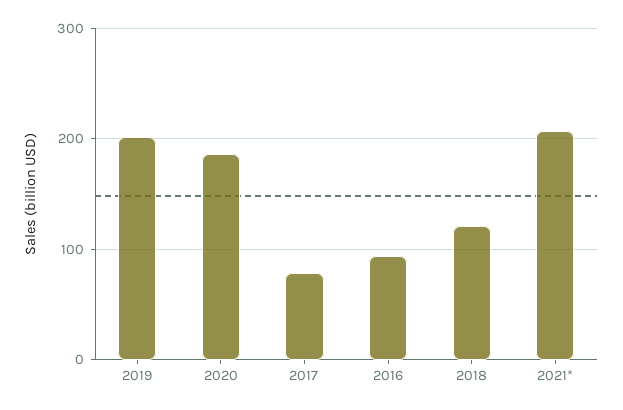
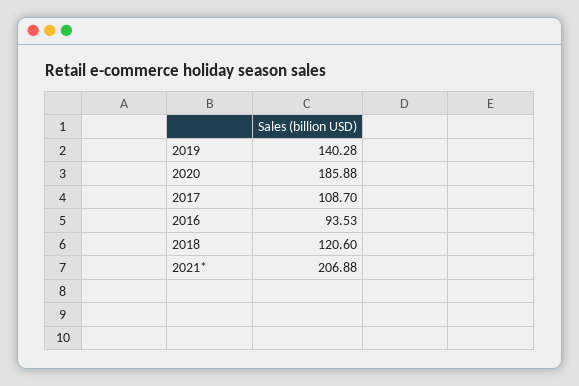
2019: 200 -> 140.28
2017: 80 -> 108.7

